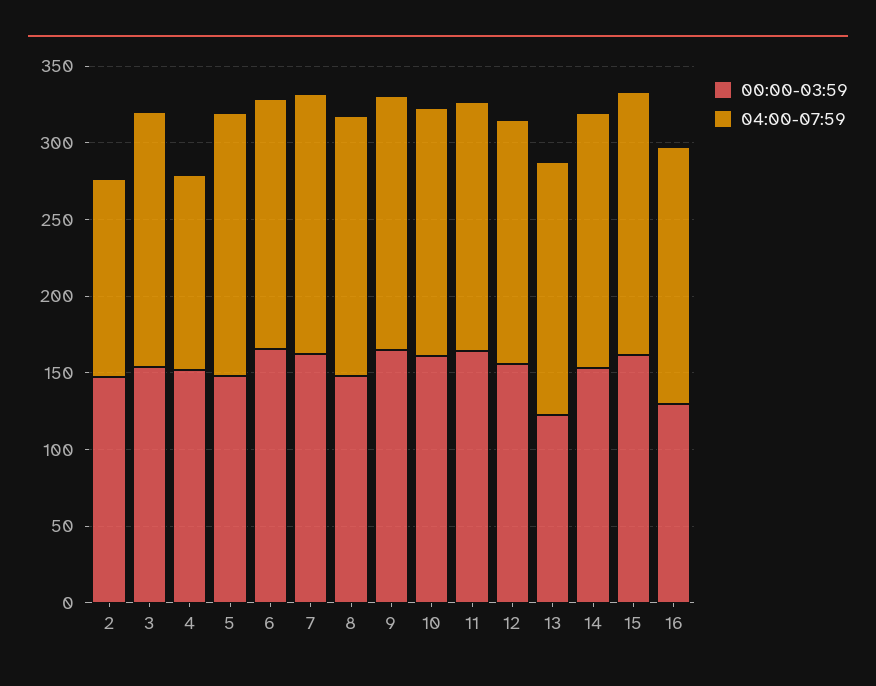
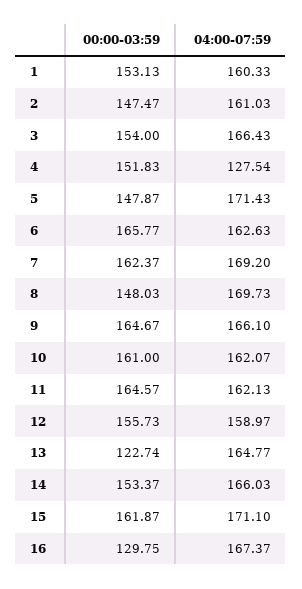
04:00-07:59, 2: 130 -> 161.03
00:00-03:59, 1: none -> 153.13
04:00-07:59, 1: none -> 160.33

